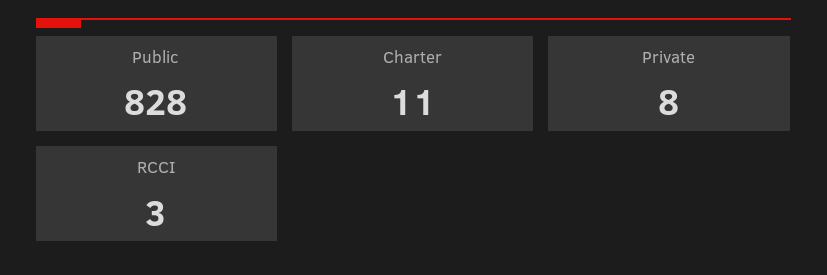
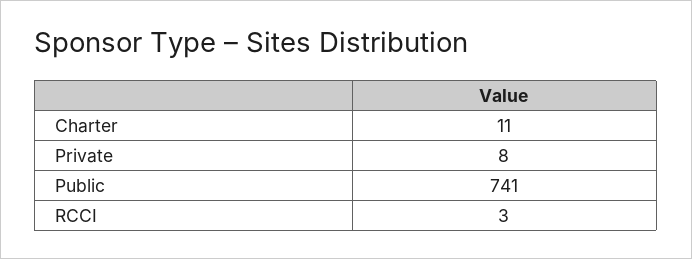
Public: 828 -> 741

